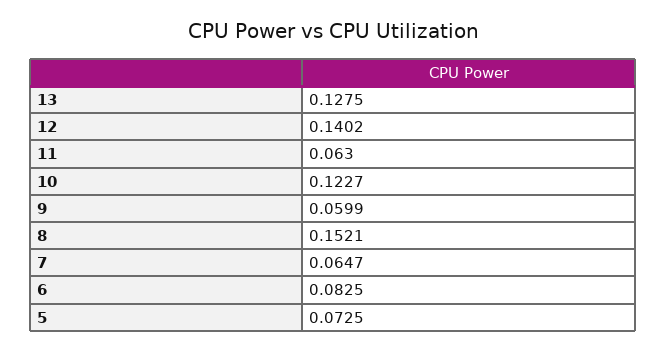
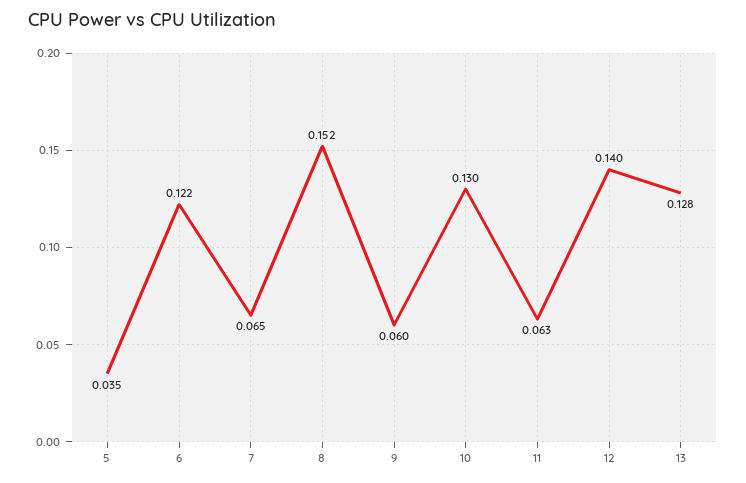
10: 0.1227 -> 0.13
6: 0.0825 -> 0.122
5: 0.0725 -> 0.035

